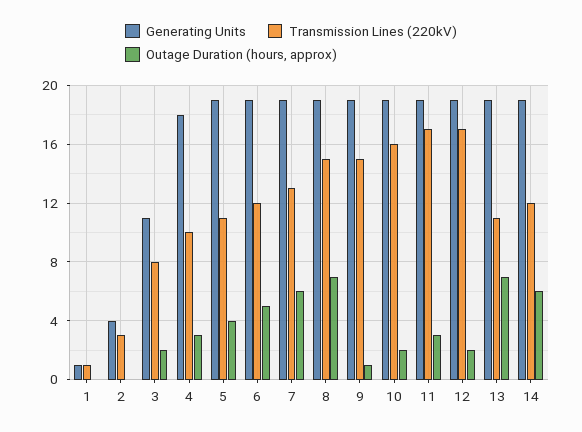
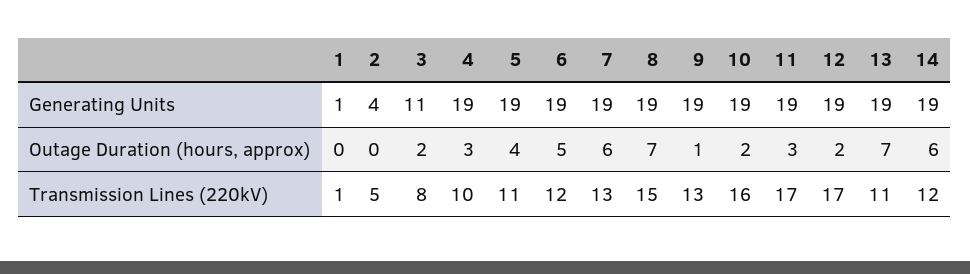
Transmission Lines (220kV), 2: 3 -> 5
Generating Units, 4: 18 -> 19
Transmission Lines (220kV), 9: 15 -> 13

